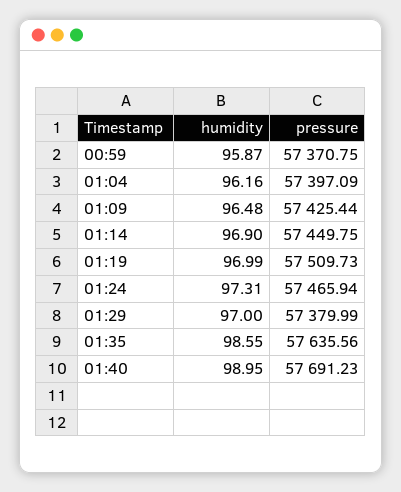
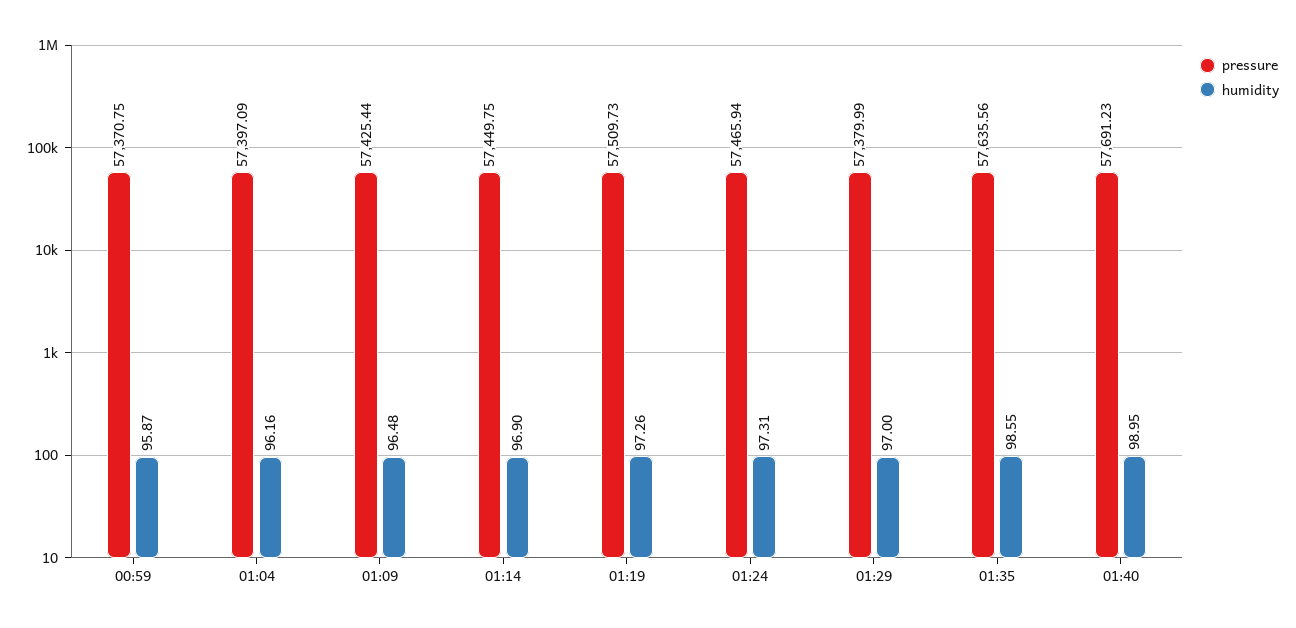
humidity, 01:19: 96.99 -> 97.26

